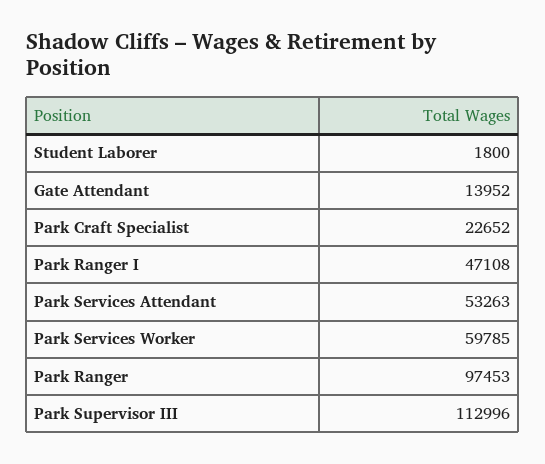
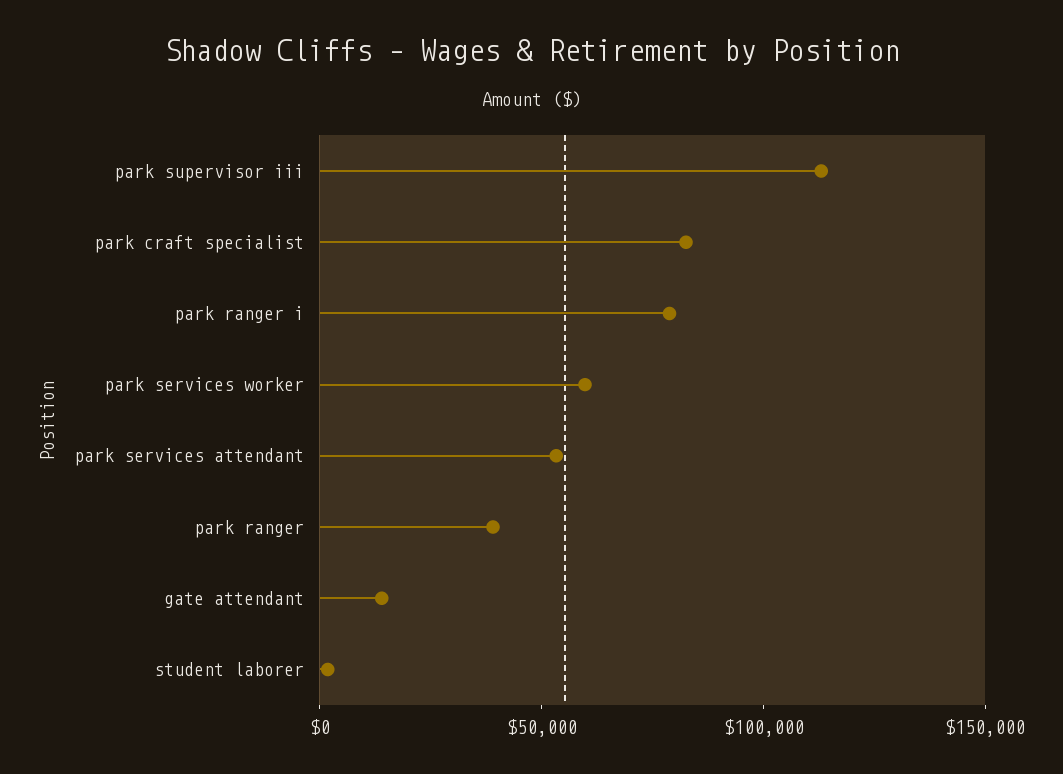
Park Craft Specialist: 22652 -> 80000
Park Ranger I: 47108 -> 80000
Park Ranger: 97453 -> 40000

